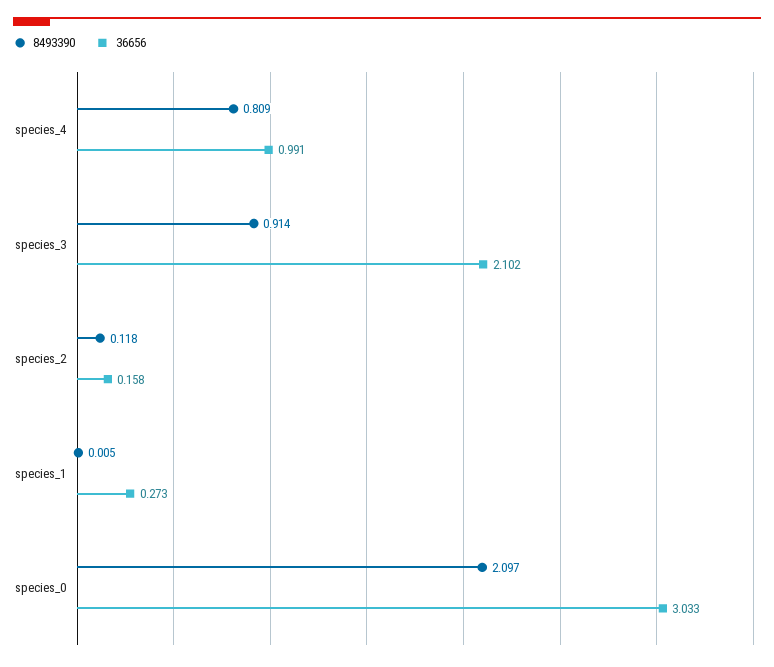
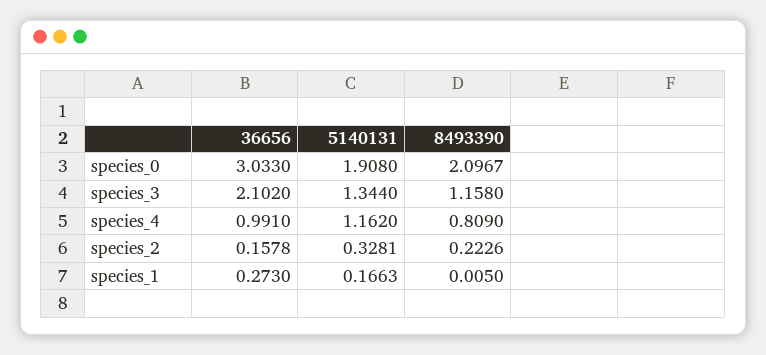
8493390, species_3: 0.914 -> 1.158
8493390, species_2: 0.118 -> 0.2226
5140131, species_0: none -> 1.908
5140131, species_3: none -> 1.344
5140131, species_4: none -> 1.162
5140131, species_2: none -> 0.3281
5140131, species_1: none -> 0.1663

